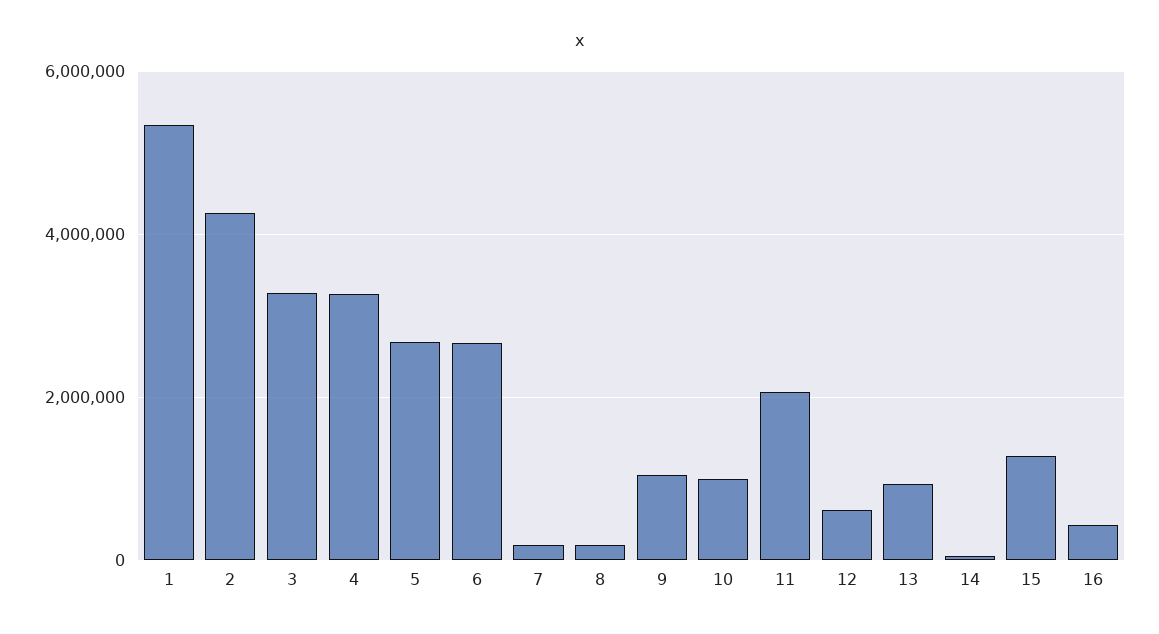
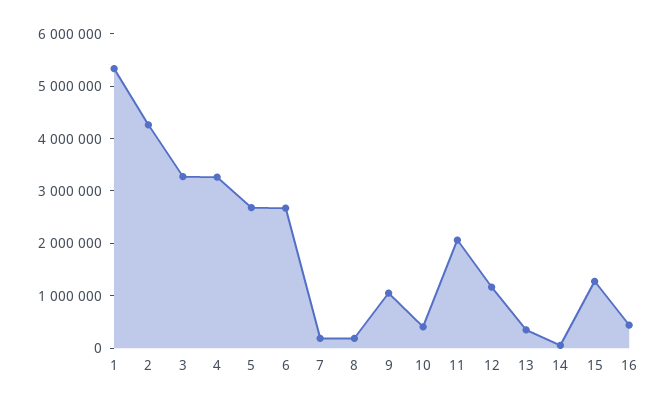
10: 1000000 -> 400000
12: 600000 -> 1200000
13: 1000000 -> 400000

